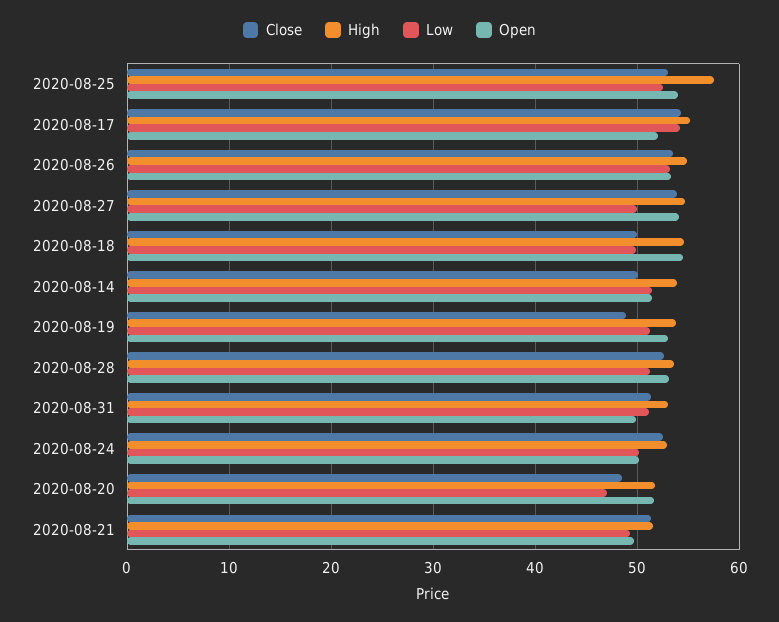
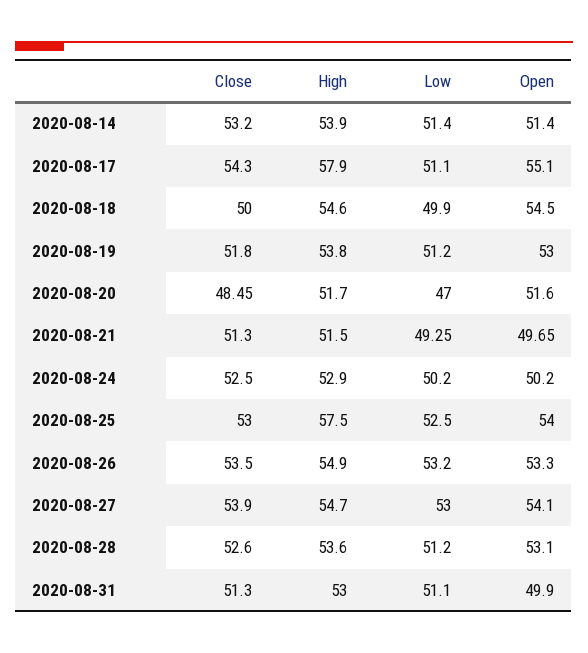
High, 2020-08-17: 55 -> 57.9
Low, 2020-08-17: 54 -> 51.1
Open, 2020-08-17: 52 -> 55.1
Low, 2020-08-27: 50 -> 53
Close, 2020-08-14: 50 -> 53.2
Close, 2020-08-19: 49 -> 51.8

